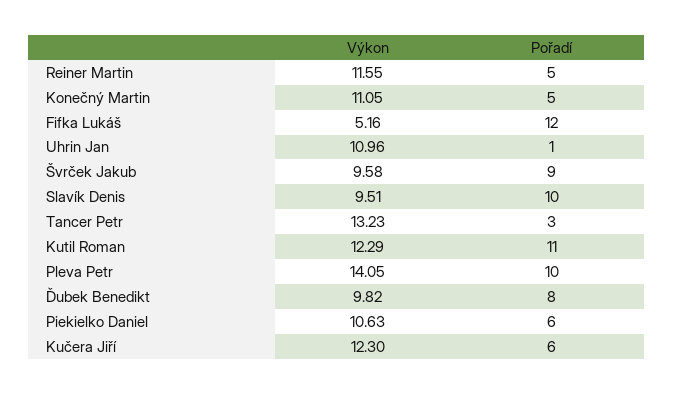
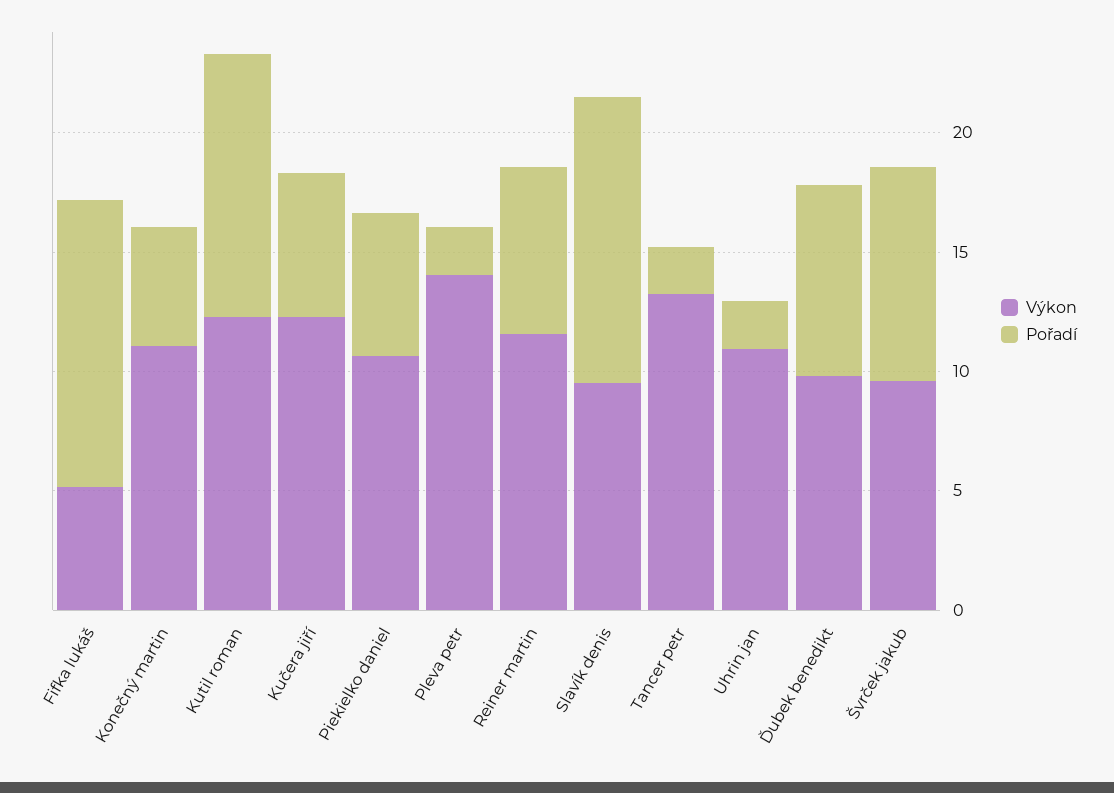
Pořadí, Reiner Martin: 5 -> 7
Pořadí, Uhrin Jan: 1 -> 2
Pořadí, Slavík Denis: 10 -> 12
Pořadí, Tancer Petr: 3 -> 2
Pořadí, Pleva Petr: 10 -> 2

